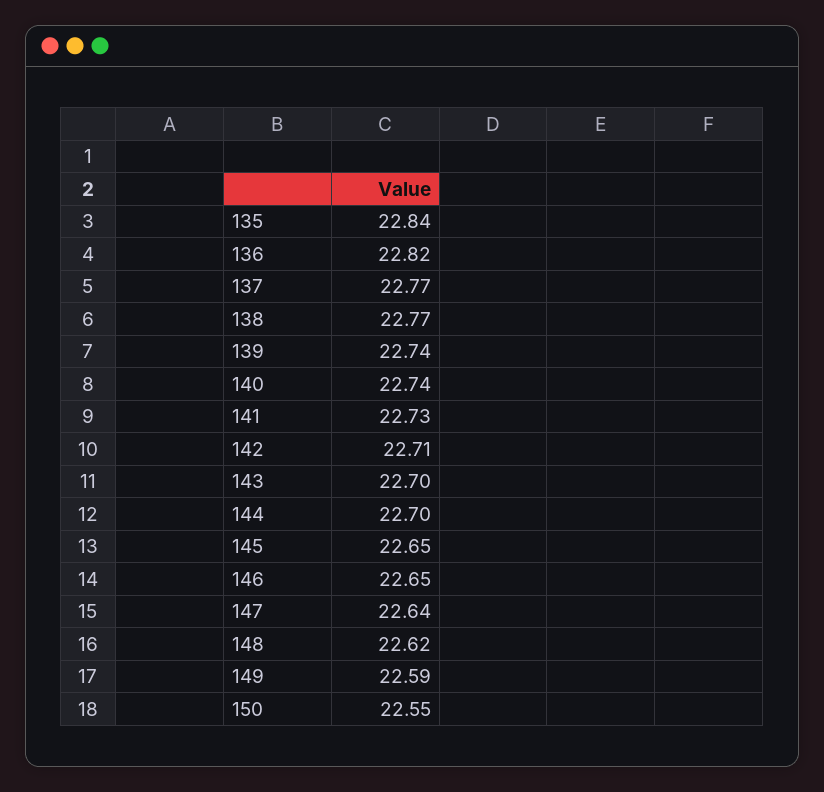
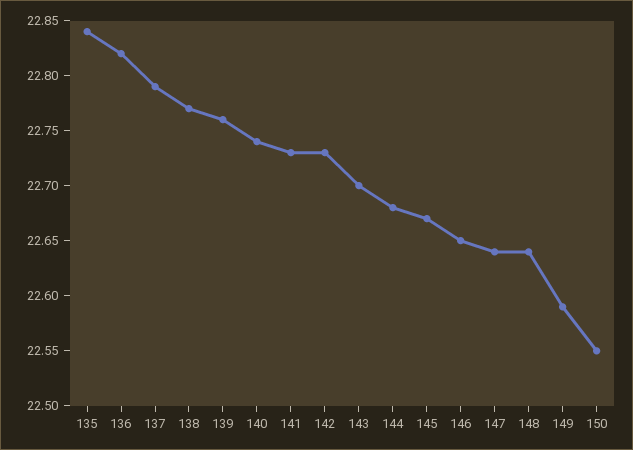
137: 22.77 -> 22.79
139: 22.74 -> 22.76
142: 22.71 -> 22.73
144: 22.7 -> 22.68
145: 22.65 -> 22.67
148: 22.62 -> 22.64

